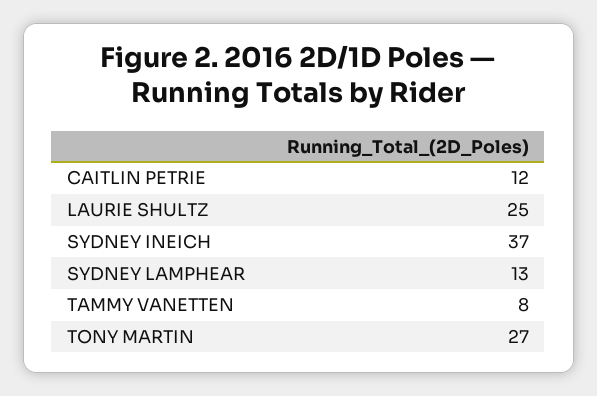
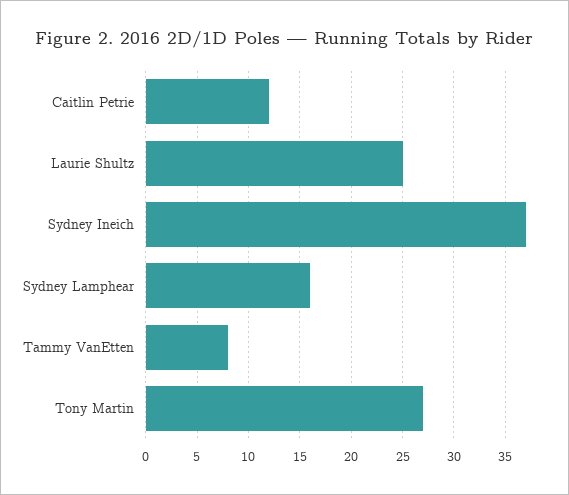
SYDNEY LAMPHEAR: 13 -> 16

